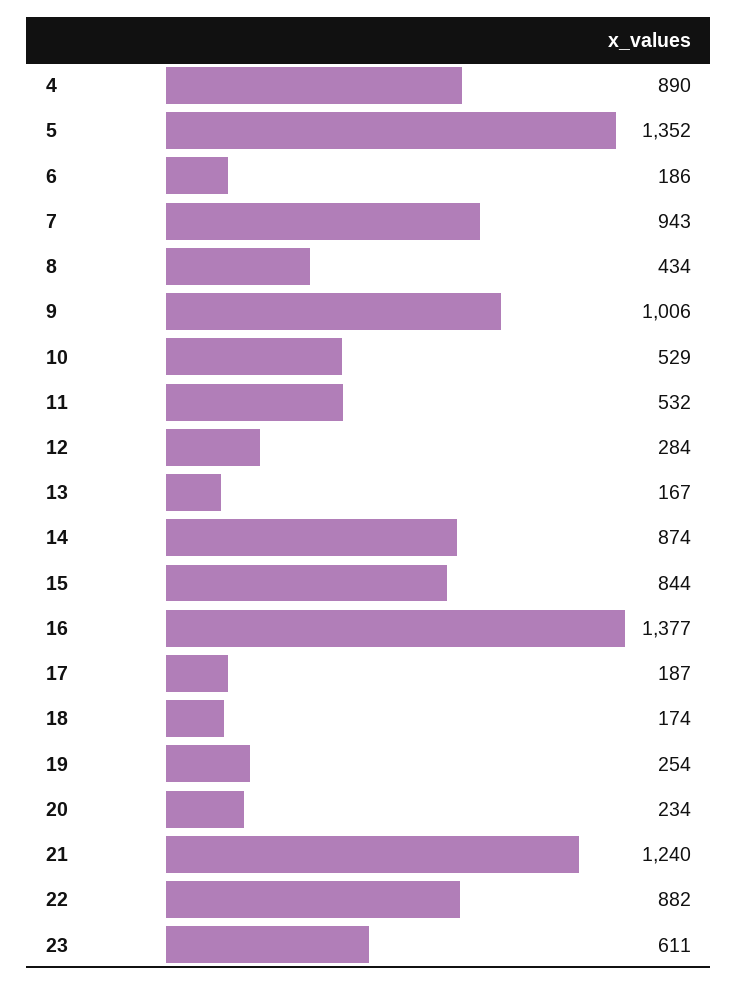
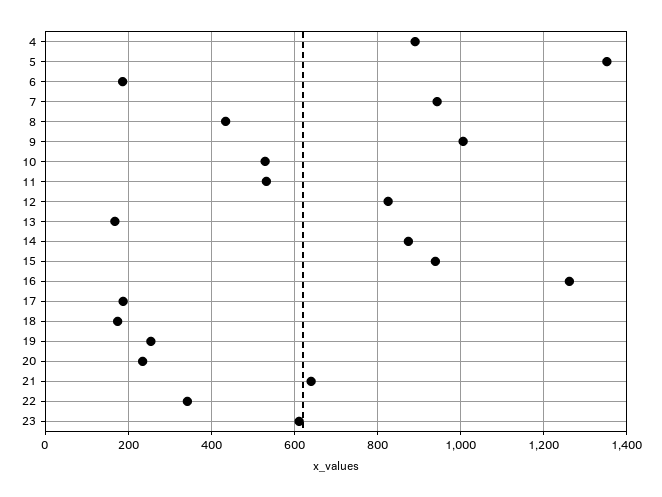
12: 284 -> 820
15: 844 -> 940
16: 1377 -> 1260
21: 1240 -> 640
22: 882 -> 340

